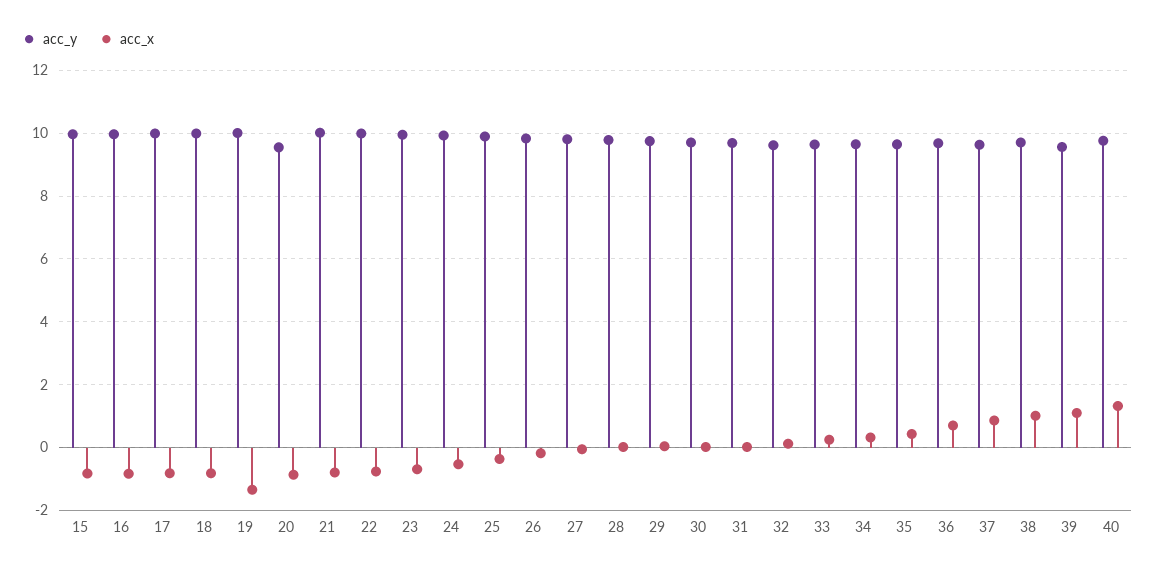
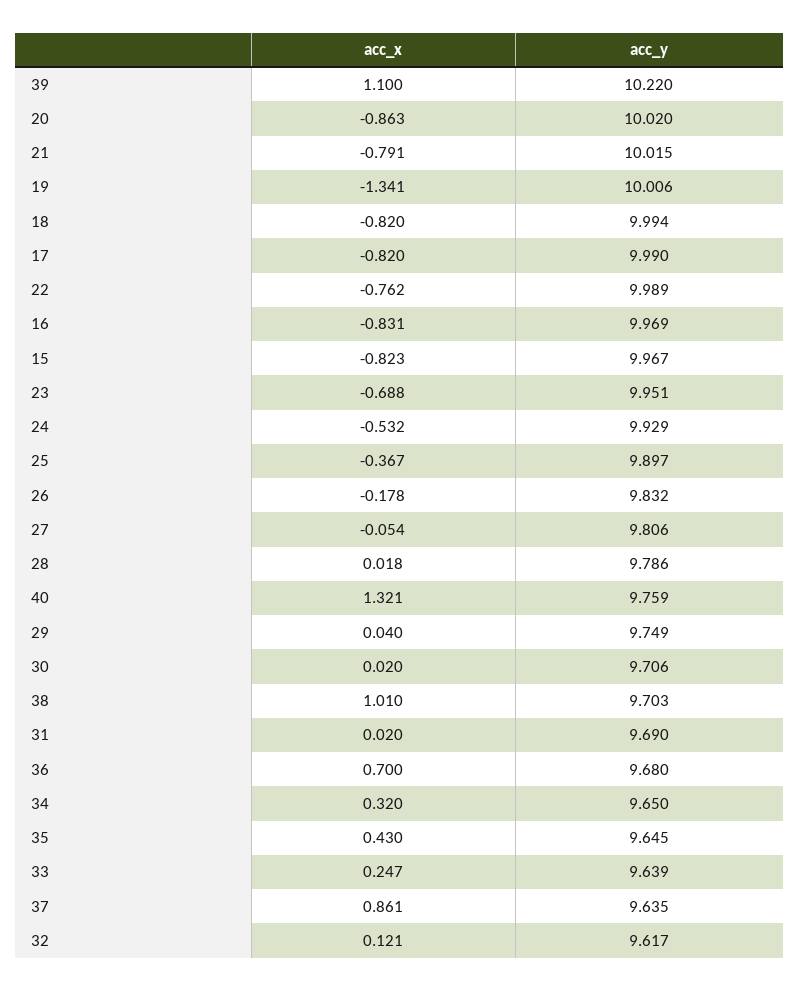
acc_y, 20: 9.6 -> 10.02
acc_y, 39: 9.6 -> 10.22

